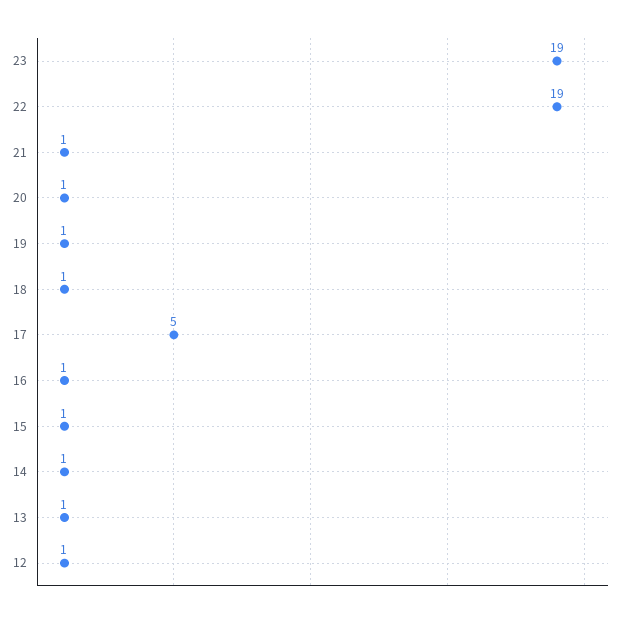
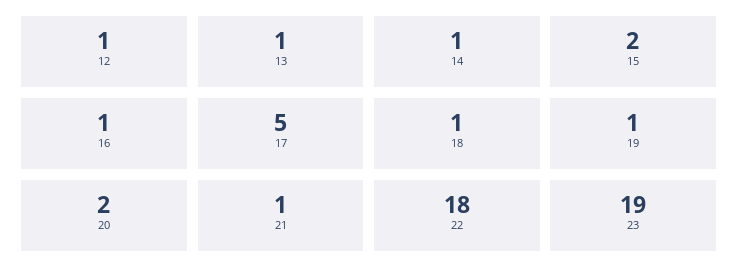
22: 19 -> 18
20: 1 -> 2
15: 1 -> 2

